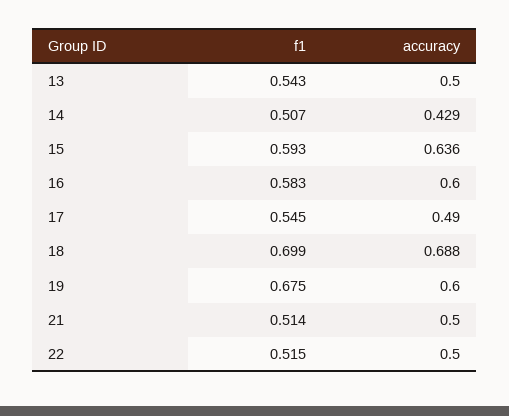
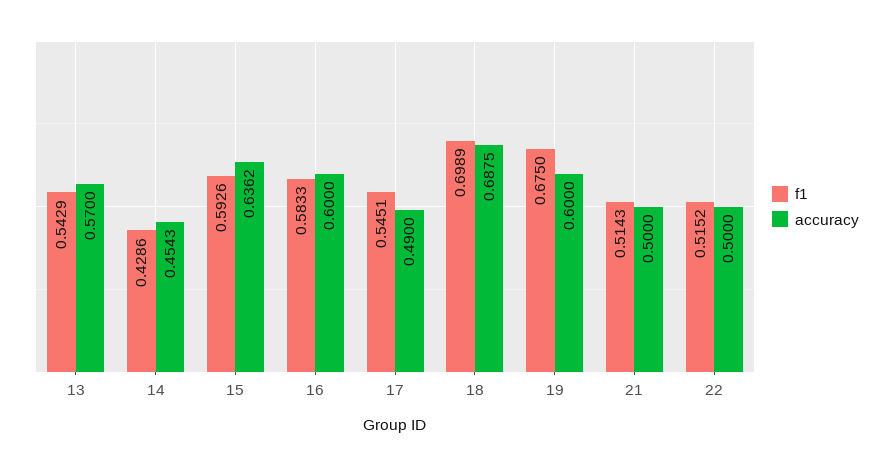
accuracy, 13: 0.5 -> 0.57
f1, 14: 0.507 -> 0.4286
accuracy, 14: 0.429 -> 0.4543

